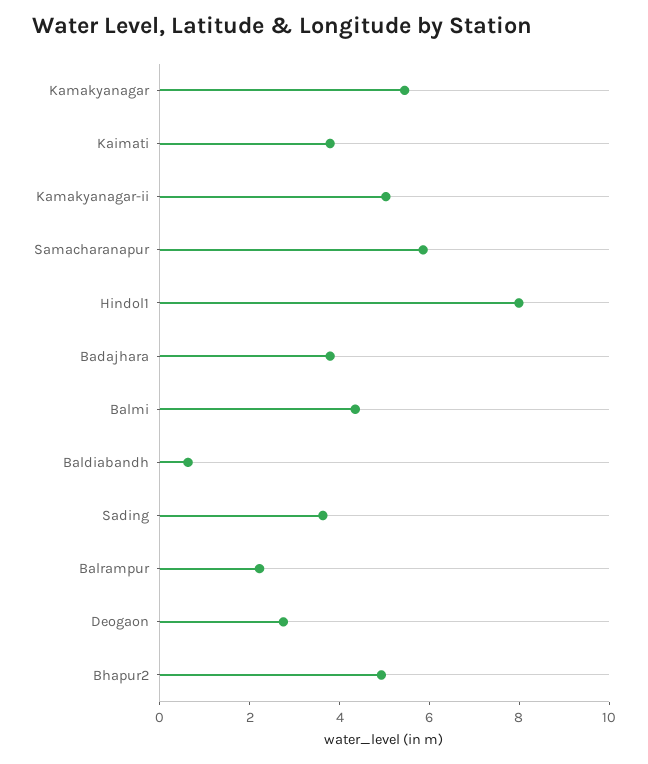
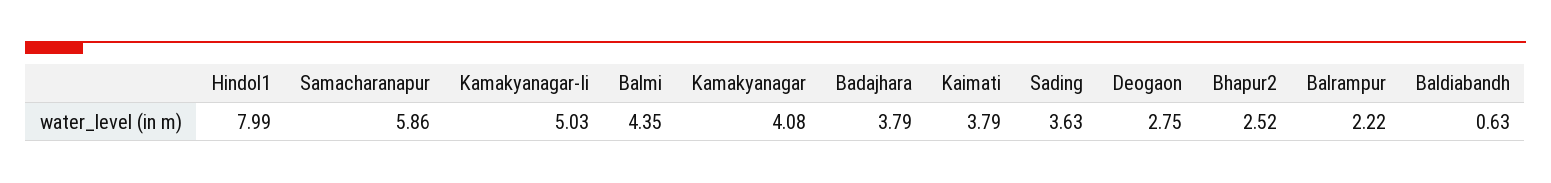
Kamakyanagar: 5.5 -> 4.08
Bhapur2: 5 -> 2.52

